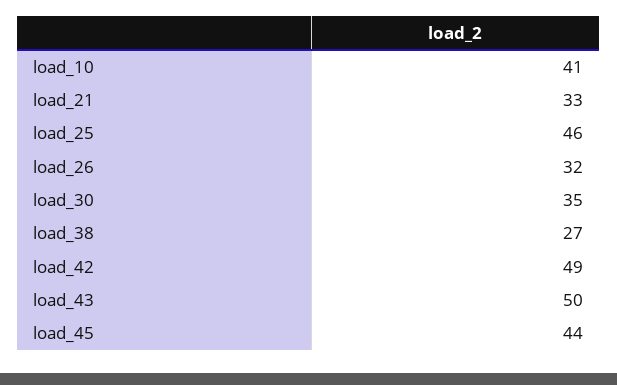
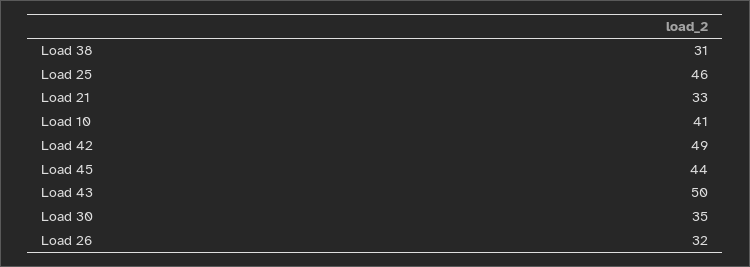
load_38: 27 -> 31

